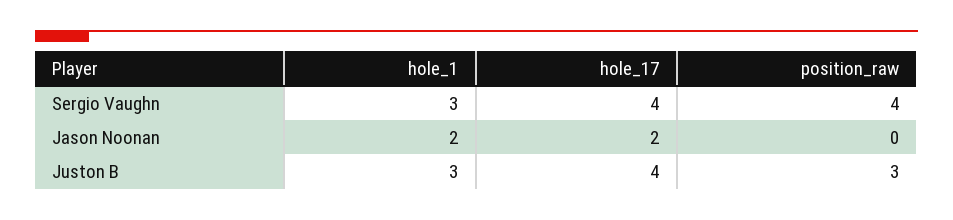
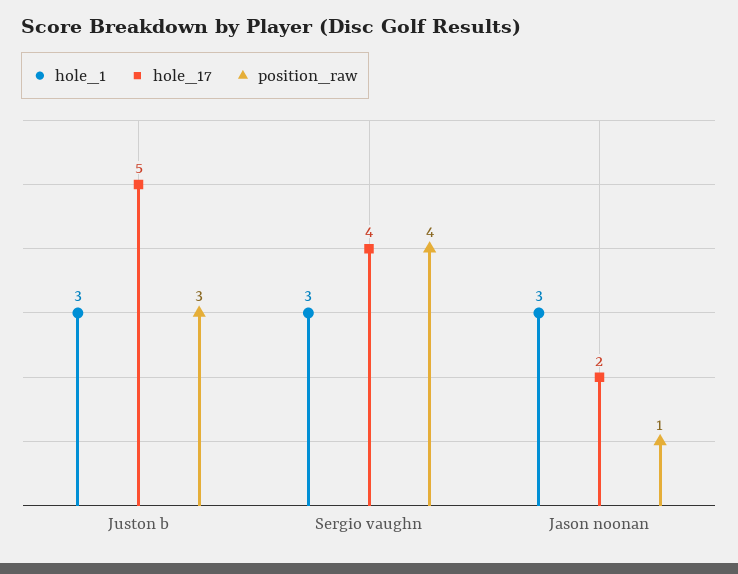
hole_1, Jason Noonan: 2 -> 3
position_raw, Jason Noonan: 0 -> 1
hole_17, Juston B: 4 -> 5

